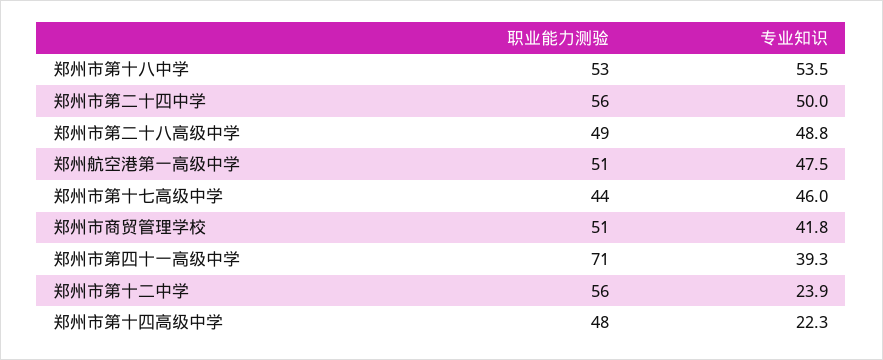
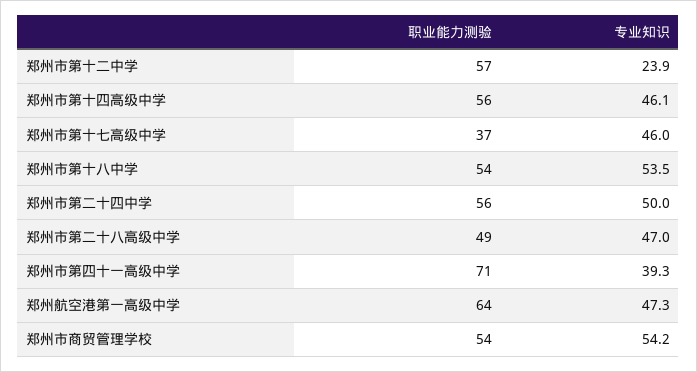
职业能力测验, 郑州市第十八中学: 53 -> 54
专业知识, 郑州市第二十八高级中学: 48.8 -> 47
职业能力测验, 郑州航空港第一高级中学: 51 -> 64
专业知识, 郑州航空港第一高级中学: 47.5 -> 47.3
职业能力测验, 郑州市第十七高级中学: 44 -> 37
职业能力测验, 郑州市商贸管理学校: 51 -> 54
专业知识, 郑州市商贸管理学校: 41.8 -> 54.2
职业能力测验, 郑州市第十二中学: 56 -> 57
职业能力测验, 郑州市第十四高级中学: 48 -> 56
专业知识, 郑州市第十四高级中学: 22.3 -> 46.1

